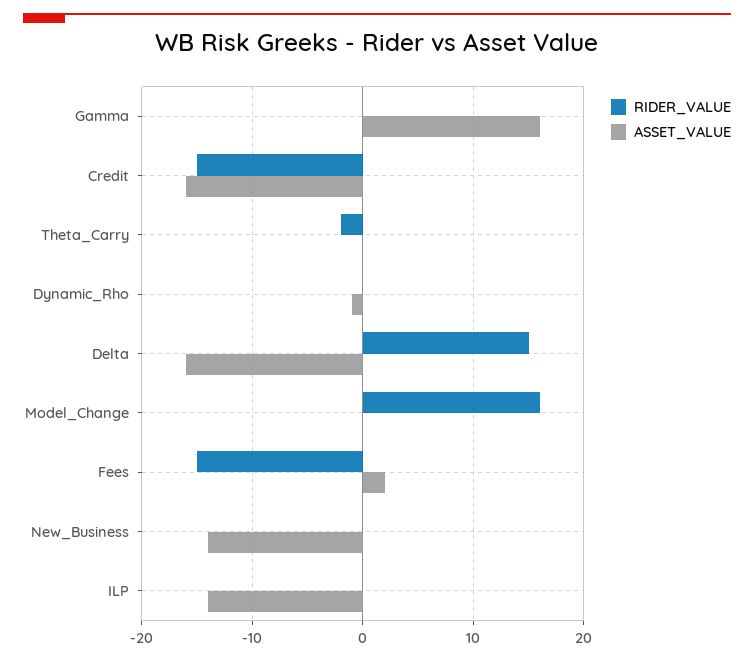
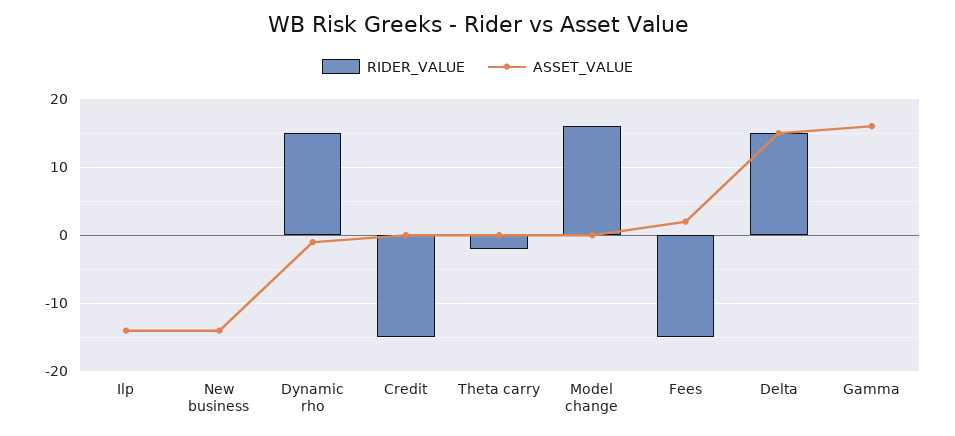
ASSET_VALUE, Credit: -16 -> 0
RIDER_VALUE, Dynamic_Rho: 0 -> 15
ASSET_VALUE, Delta: -16 -> 15

